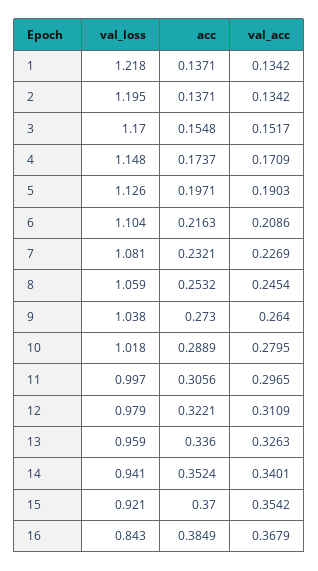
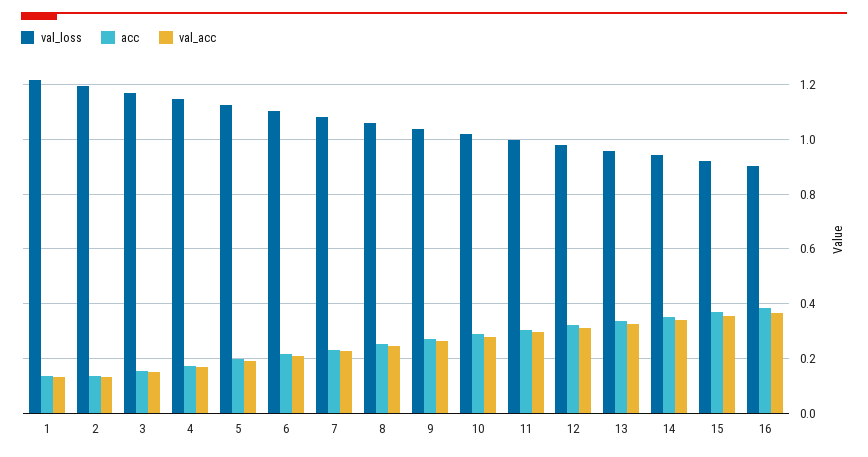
val_loss, 16: 0.843 -> 0.9

